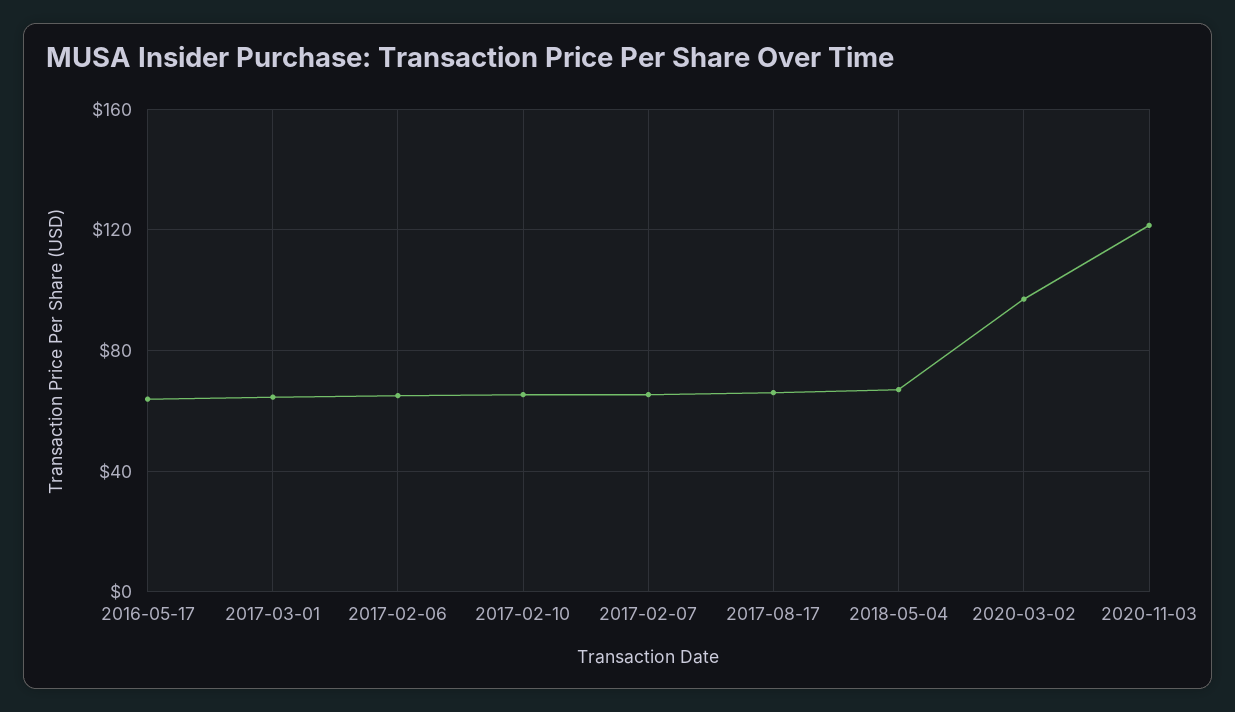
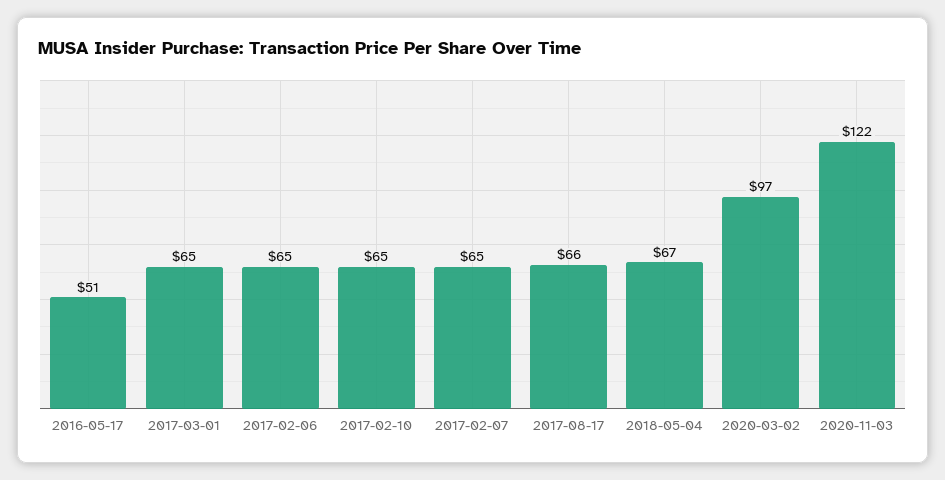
2016-05-17: 65 -> 51

